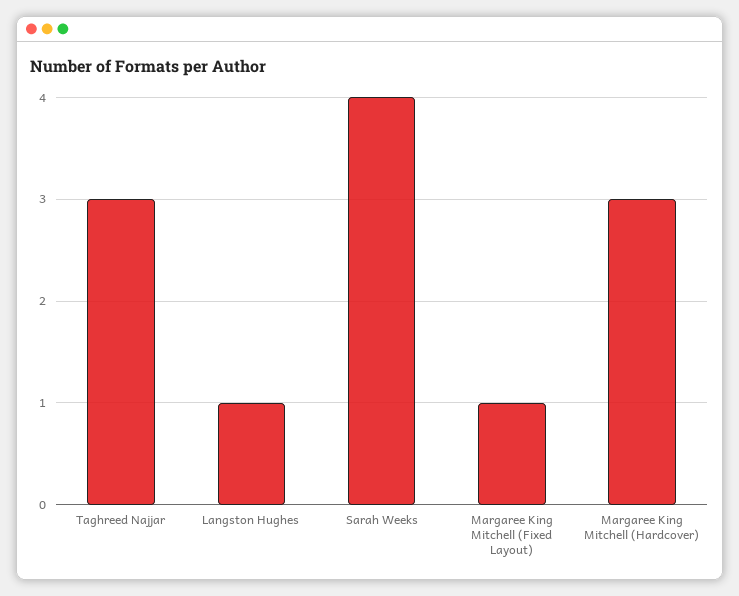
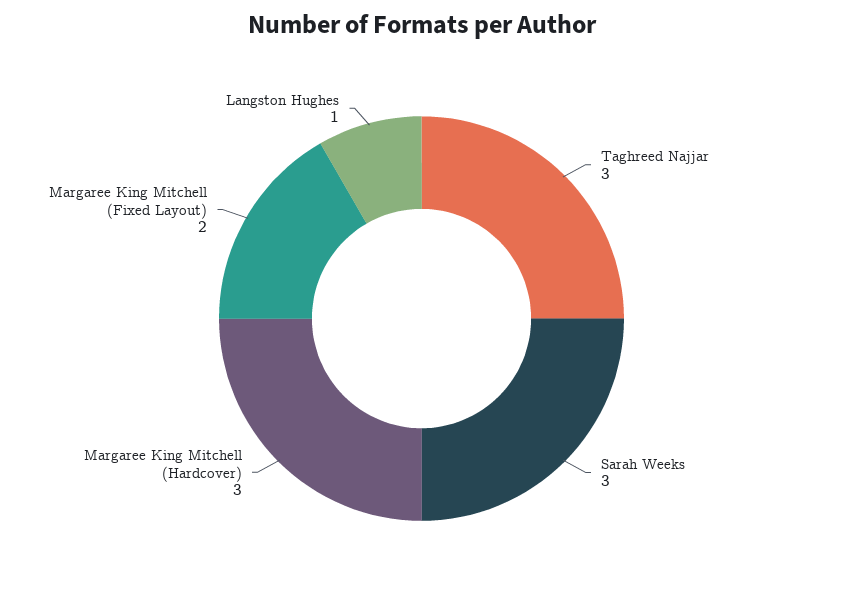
Sarah Weeks: 4 -> 3
Margaree King Mitchell (Fixed Layout): 1 -> 2

